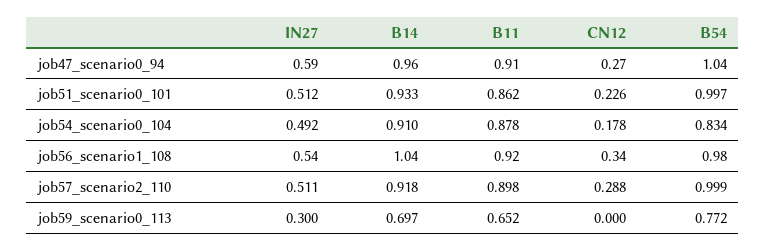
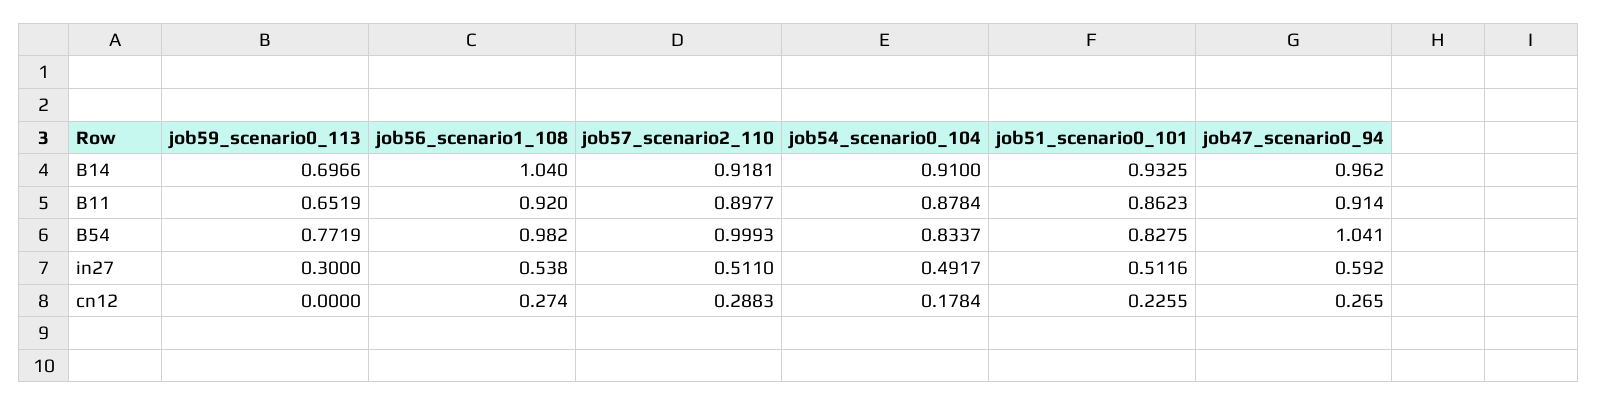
B54, job51_scenario0_101: 0.997 -> 0.8275
CN12, job56_scenario1_108: 0.34 -> 0.274

